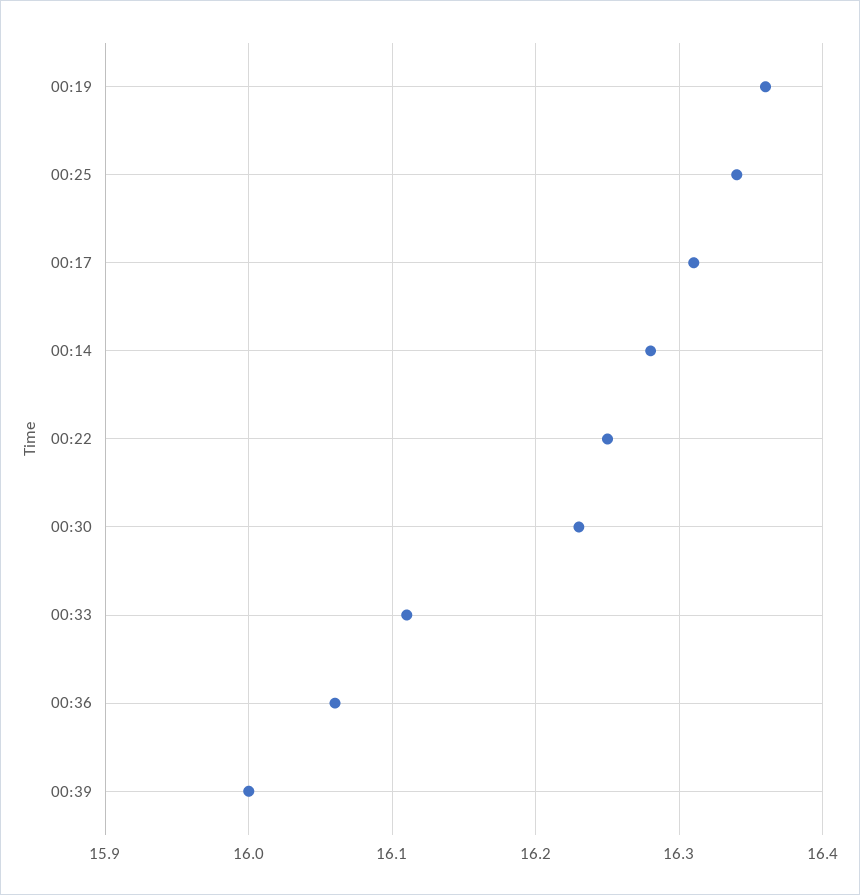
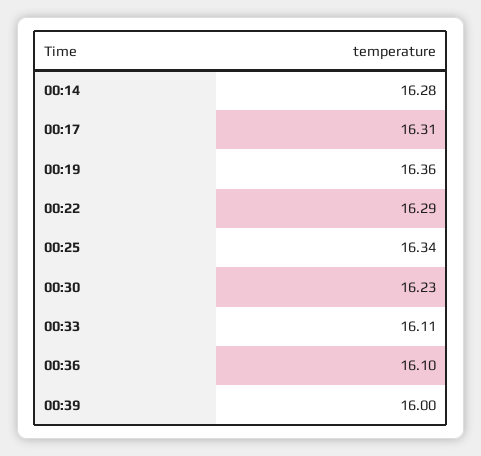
00:22: 16.25 -> 16.29
00:36: 16.06 -> 16.1

